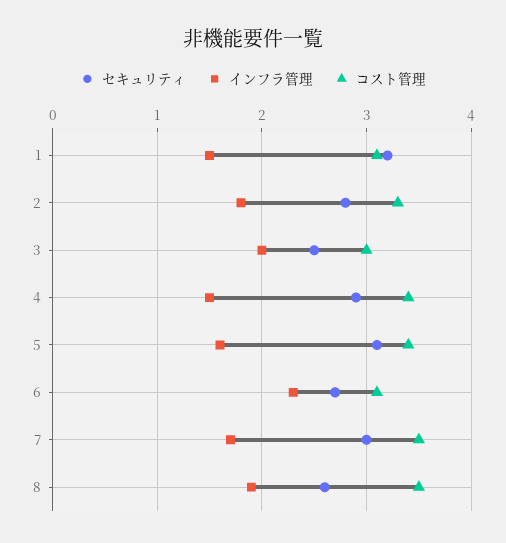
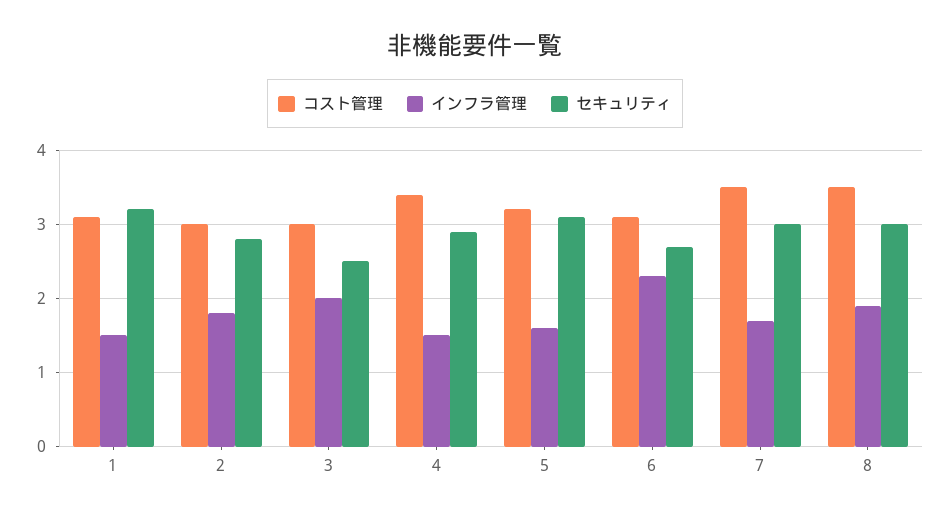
コスト管理, 2: 3.3 -> 3
コスト管理, 5: 3.4 -> 3.2
セキュリティ, 8: 2.6 -> 3

